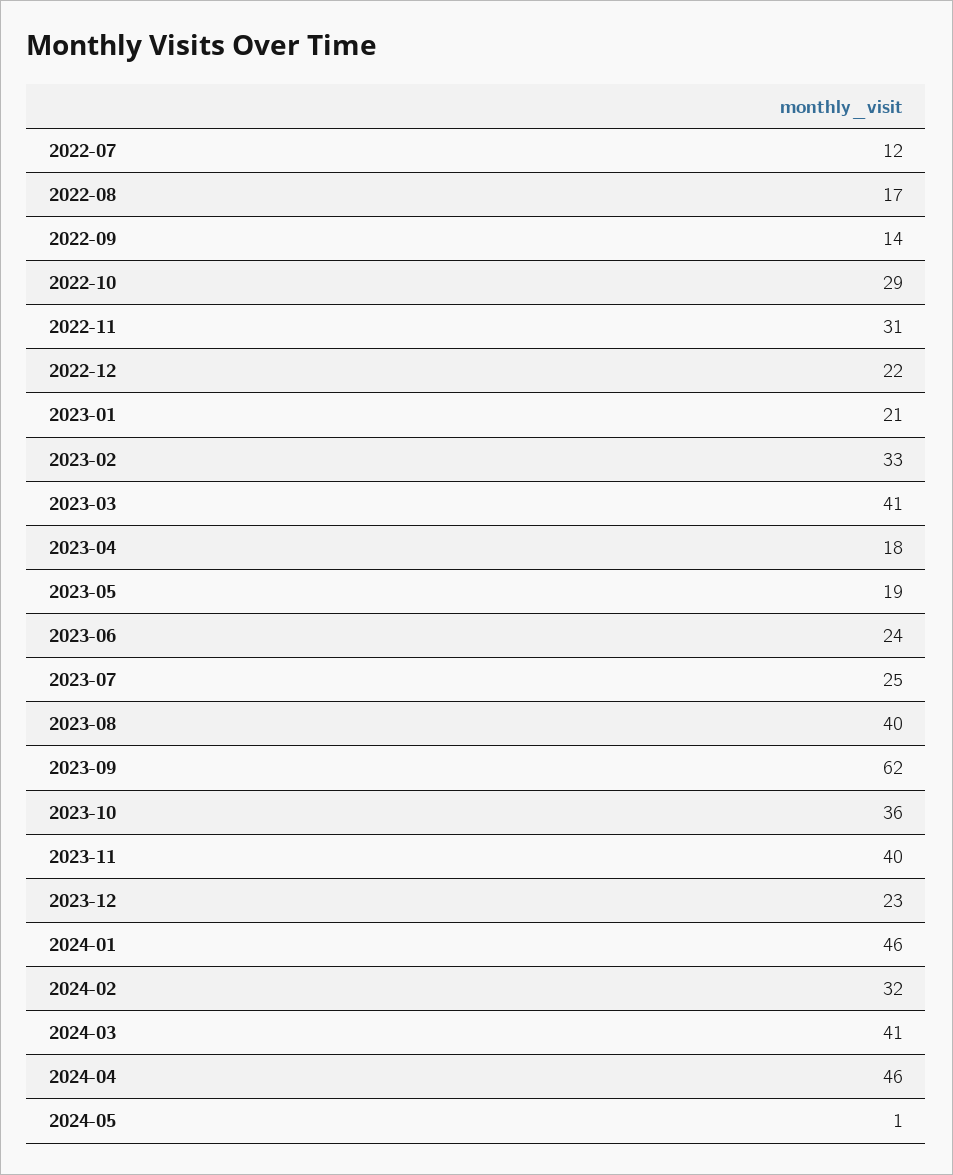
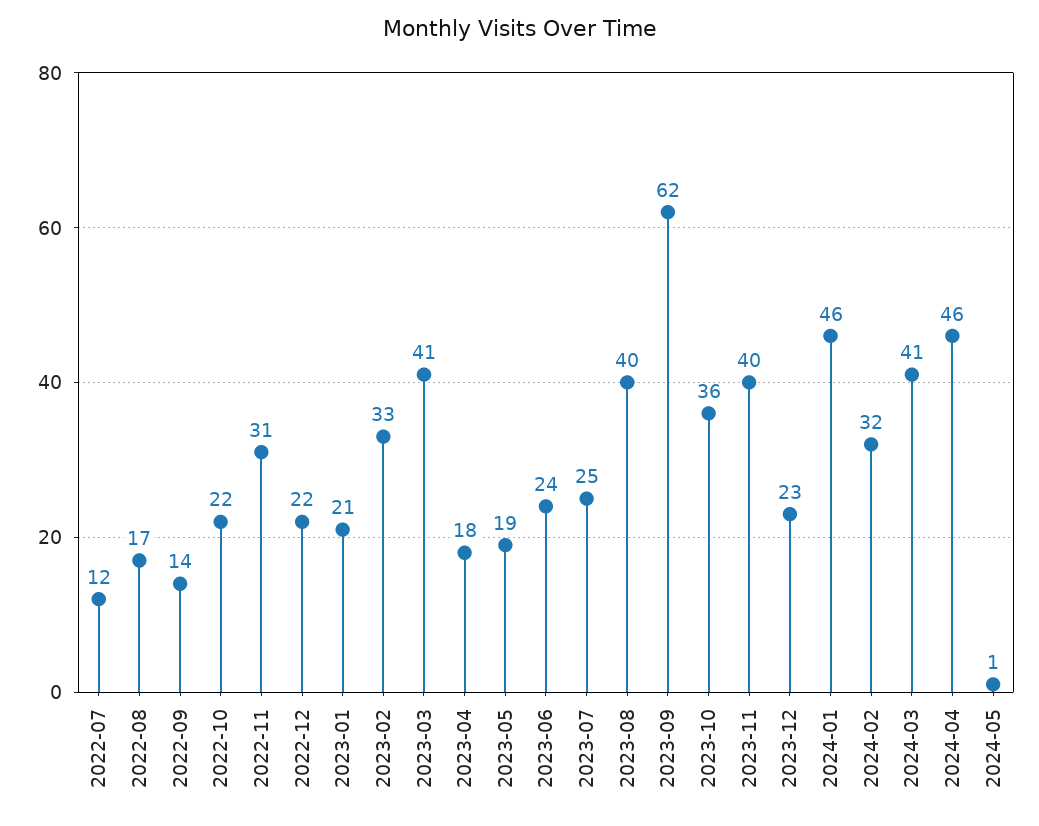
2022-10: 29 -> 22

